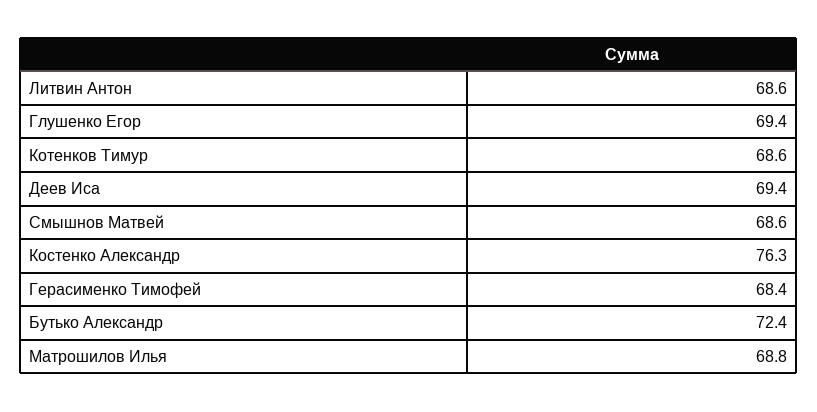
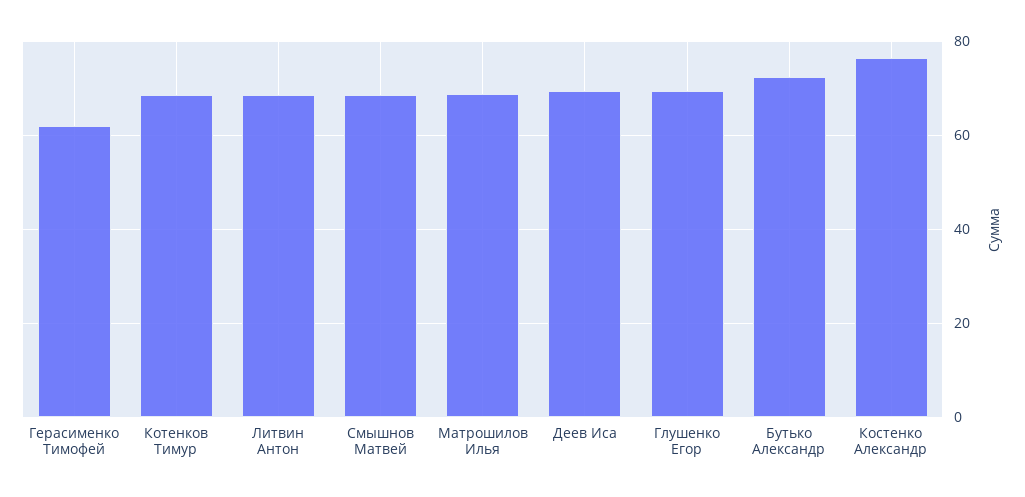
Герасименко Тимофей: 68.4 -> 62

